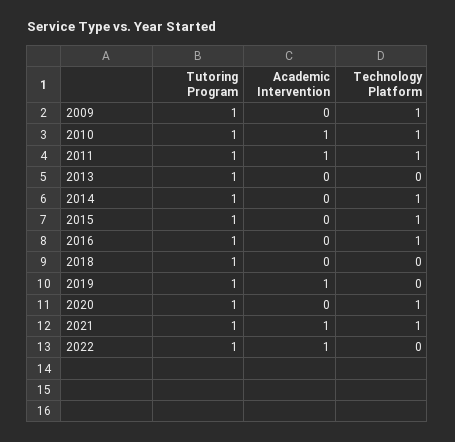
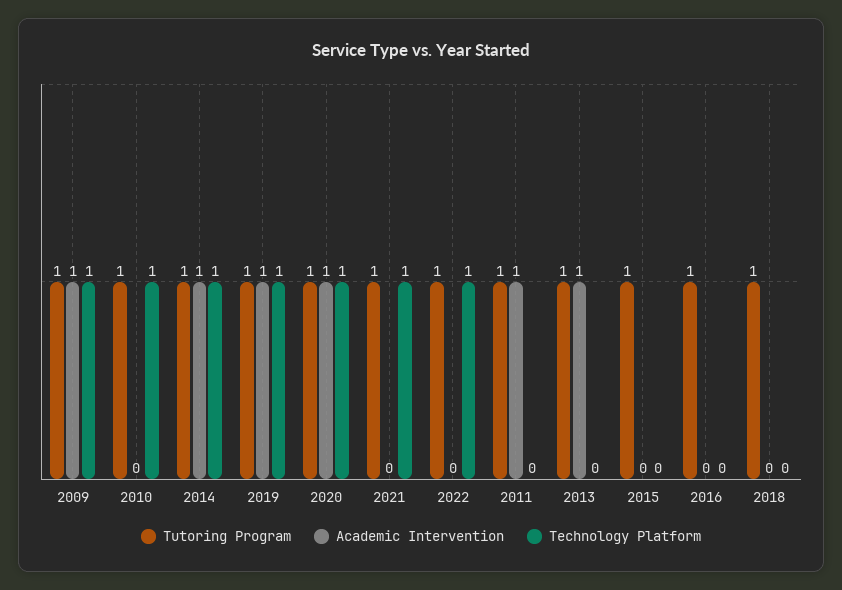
Academic Intervention, 2009: 0 -> 1
Academic Intervention, 2010: 1 -> 0
Technology Platform, 2011: 1 -> 0
Academic Intervention, 2013: 0 -> 1
Academic Intervention, 2014: 0 -> 1
Technology Platform, 2015: 1 -> 0
Technology Platform, 2016: 1 -> 0
Technology Platform, 2019: 0 -> 1
Academic Intervention, 2020: 0 -> 1
Academic Intervention, 2021: 1 -> 0
Academic Intervention, 2022: 1 -> 0
Technology Platform, 2022: 0 -> 1

